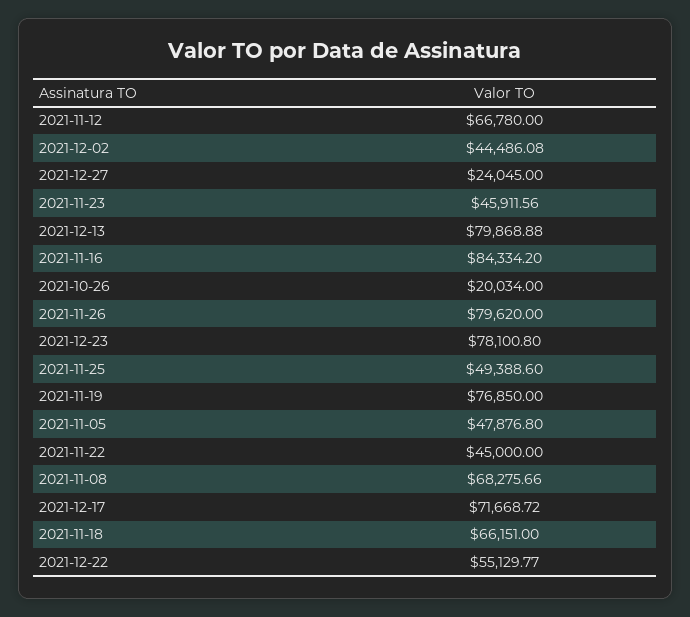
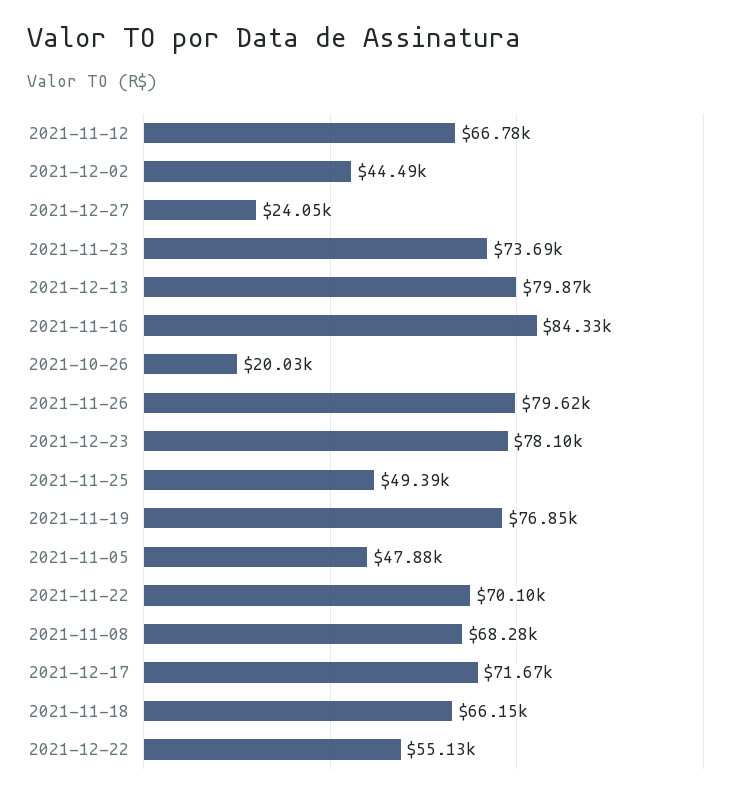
2021-11-23: 45911.56 -> 73690
2021-11-22: 45000 -> 70100

